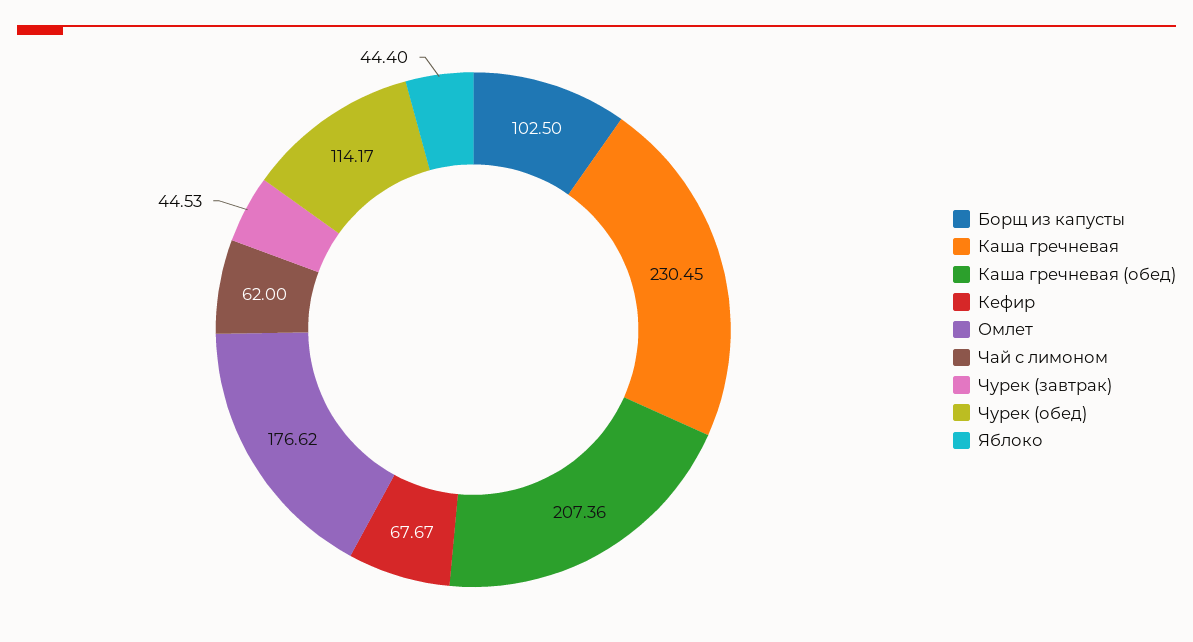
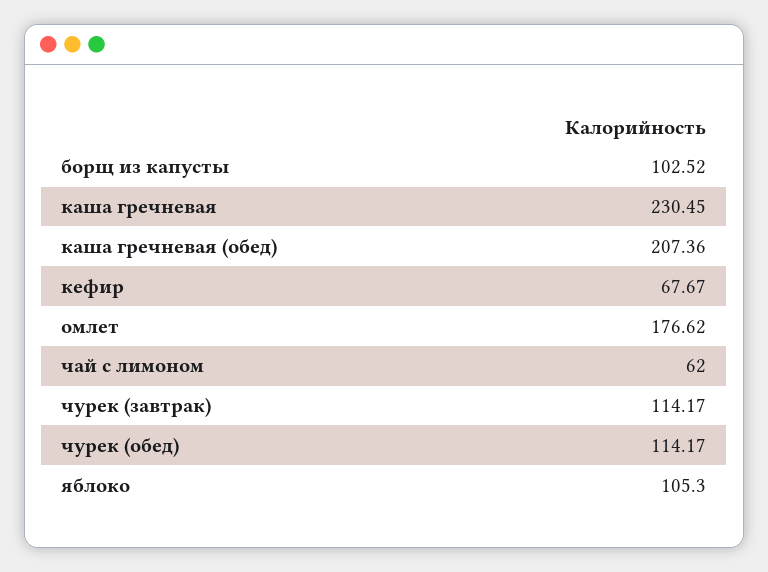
Борщ из капусты: 102.5 -> 102.52
Чурек (завтрак): 44.53 -> 114.17
Яблоко: 44.4 -> 105.3

